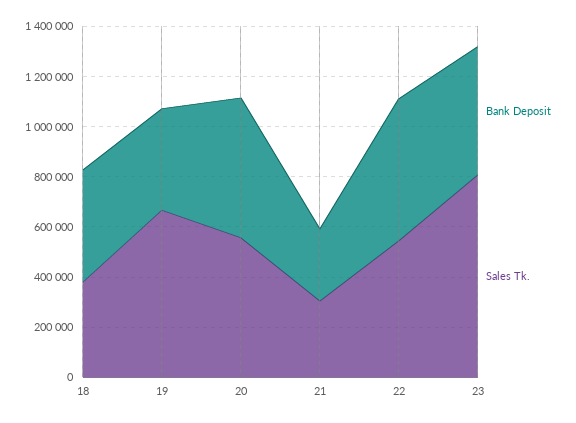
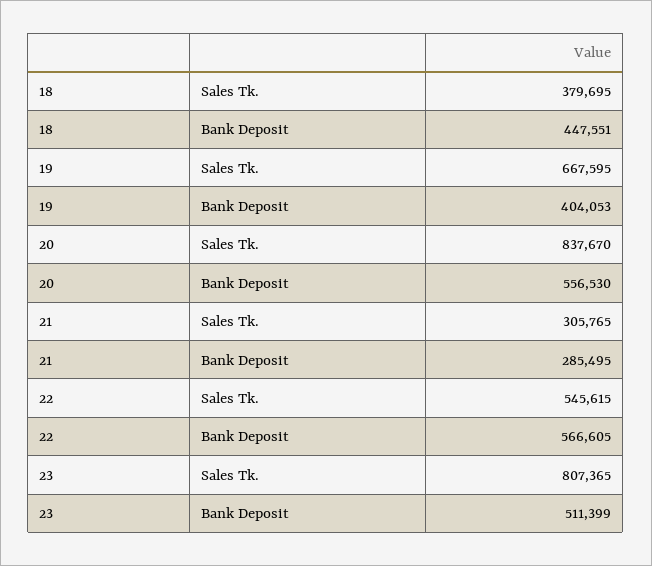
Sales Tk., 20: 550000 -> 837670

